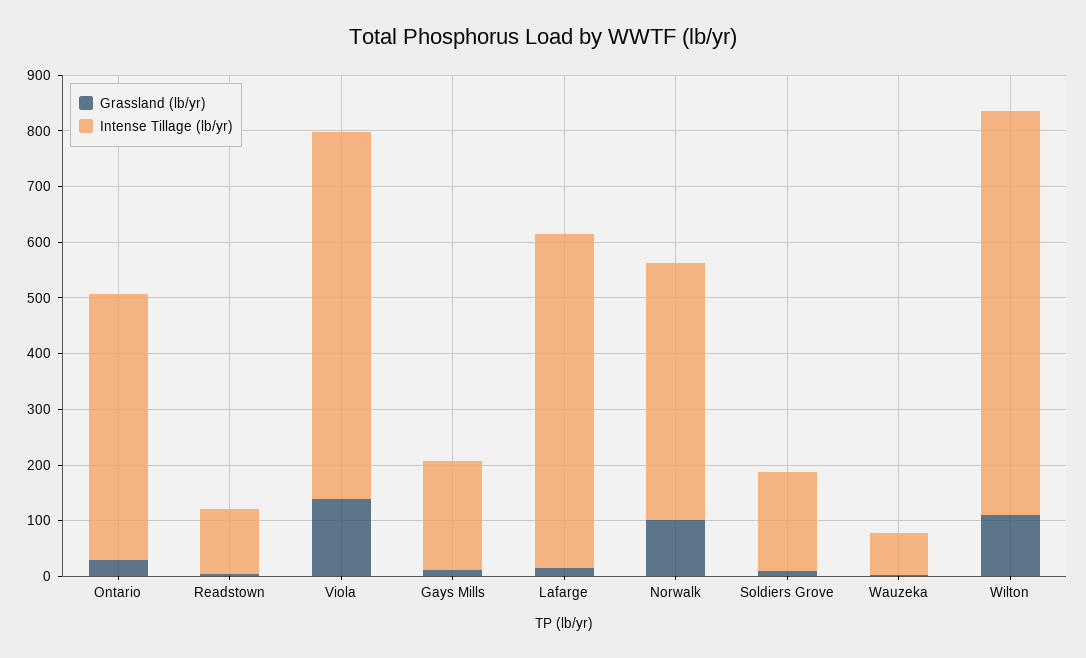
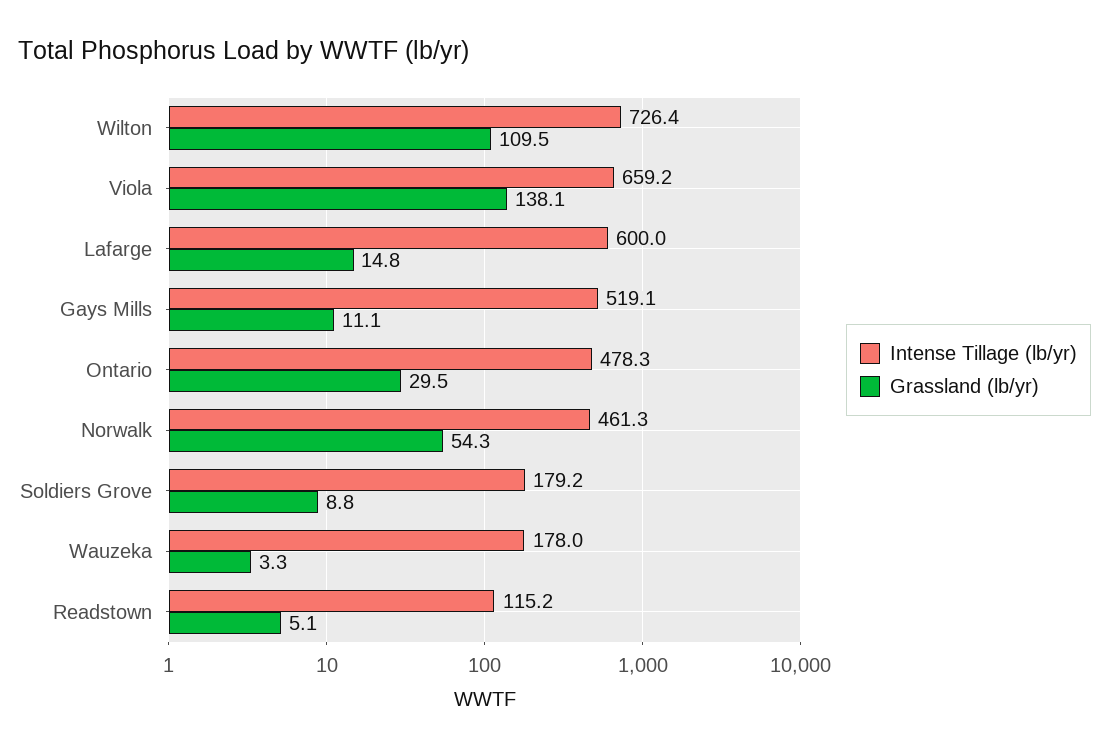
Intense Tillage (lb/yr), Gays Mills: 200 -> 519.1
Grassland (lb/yr), Norwalk: 100 -> 54.3
Intense Tillage (lb/yr), Wauzeka: 80 -> 178

